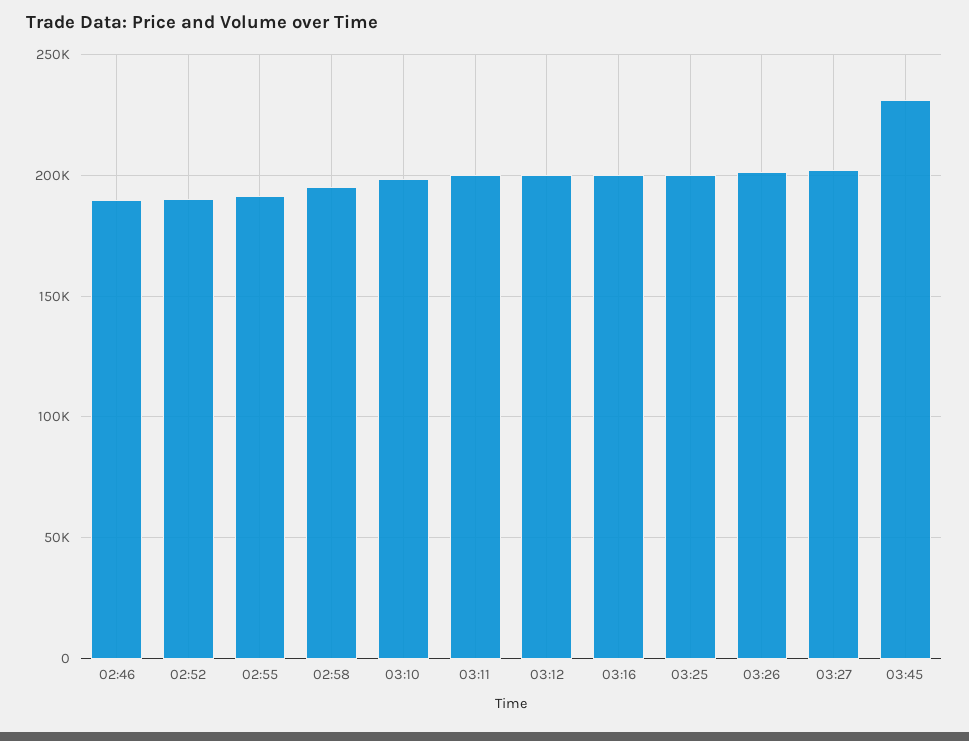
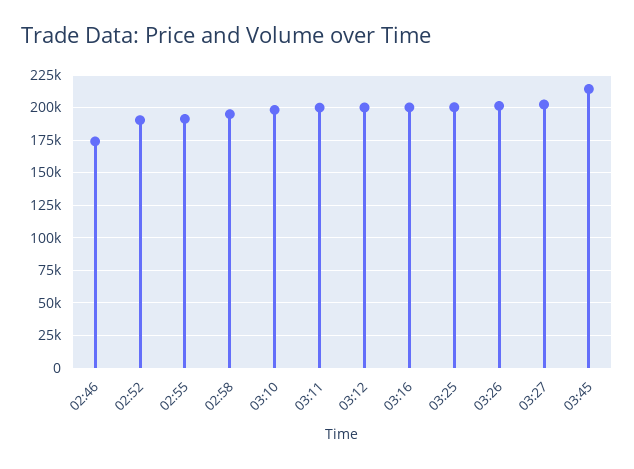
02:46: 190000 -> 175000
03:45: 230000 -> 215000

